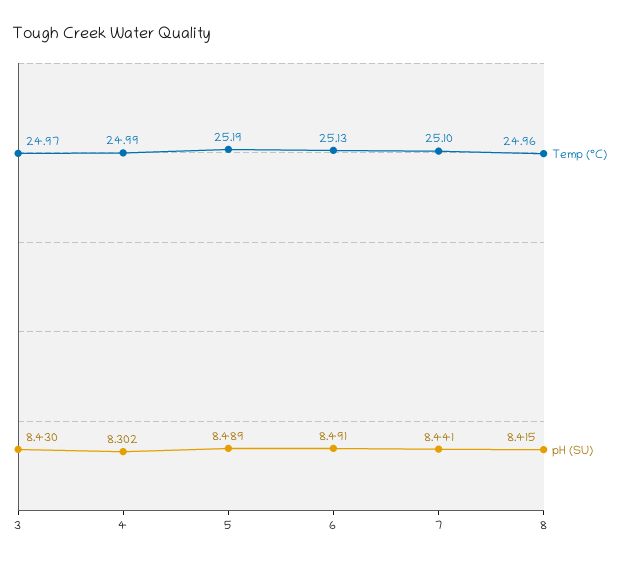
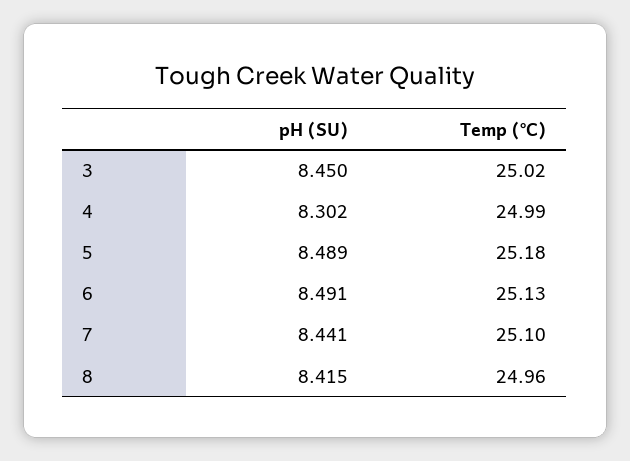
Temp (°C), 3: 24.97 -> 25.02
pH (SU), 3: 8.43 -> 8.45
Temp (°C), 5: 25.19 -> 25.18

